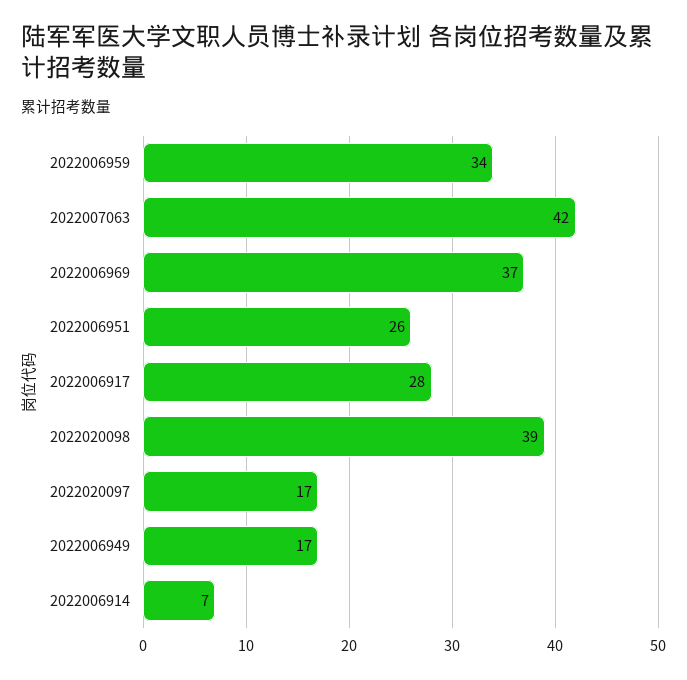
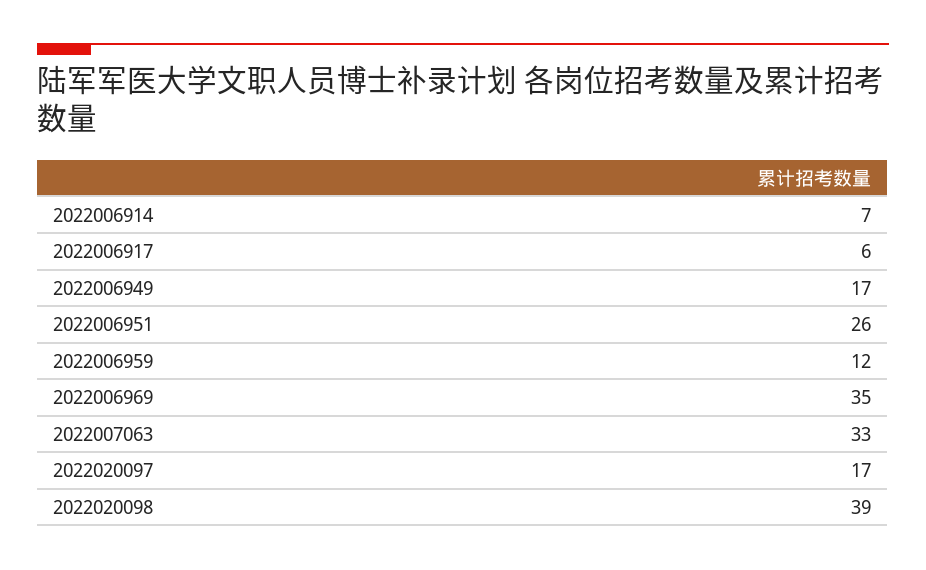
2022006959: 34 -> 12
2022007063: 42 -> 33
2022006969: 37 -> 35
2022006917: 28 -> 6

